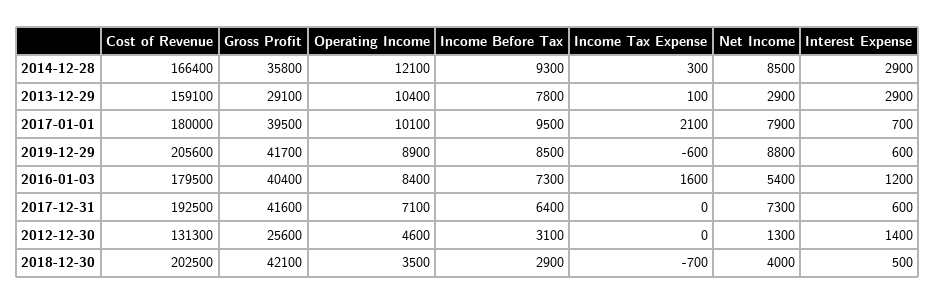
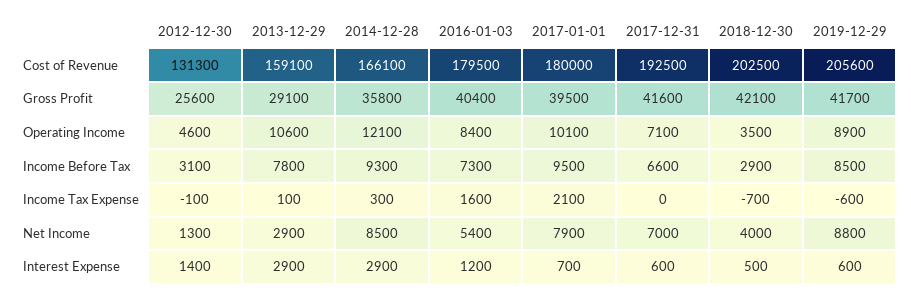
Cost of Revenue, 2014-12-28: 166400 -> 166100
Operating Income, 2013-12-29: 10400 -> 10600
Income Before Tax, 2017-12-31: 6400 -> 6600
Net Income, 2017-12-31: 7300 -> 7000
Income Tax Expense, 2012-12-30: 0 -> -100

